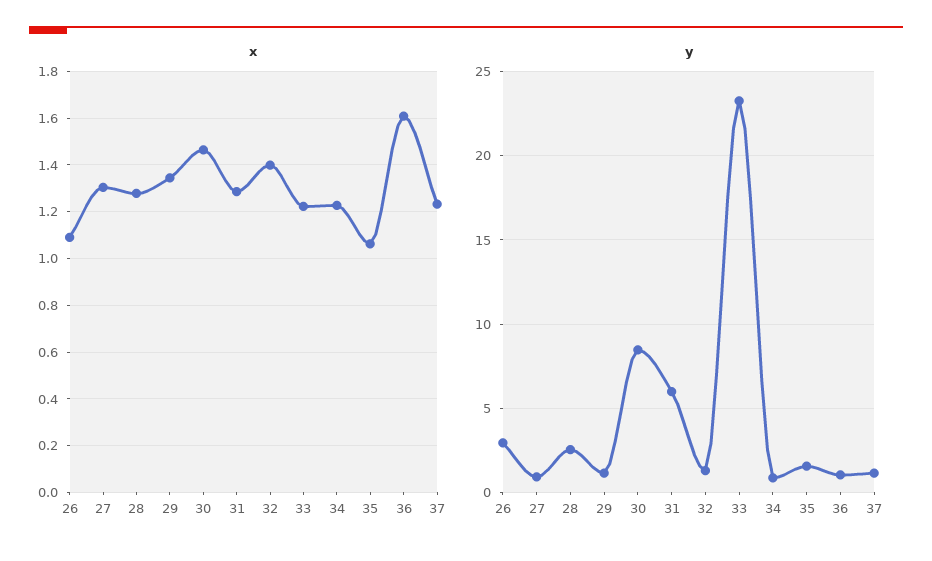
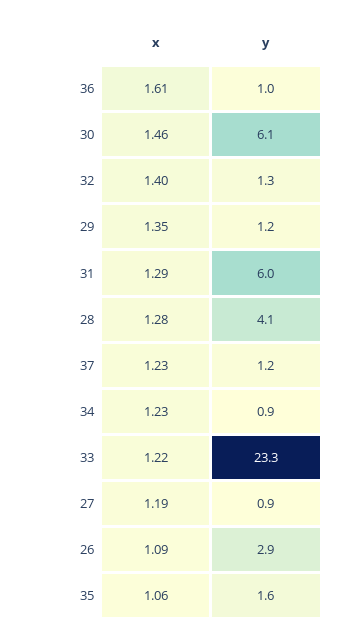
x, 27: 1.3 -> 1.19
y, 28: 2.5 -> 4.1
y, 30: 8.5 -> 6.1

